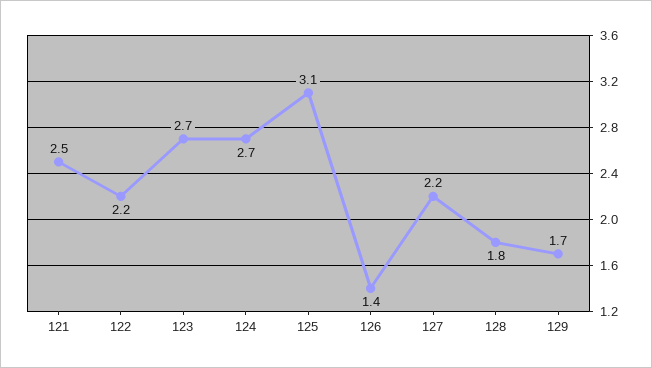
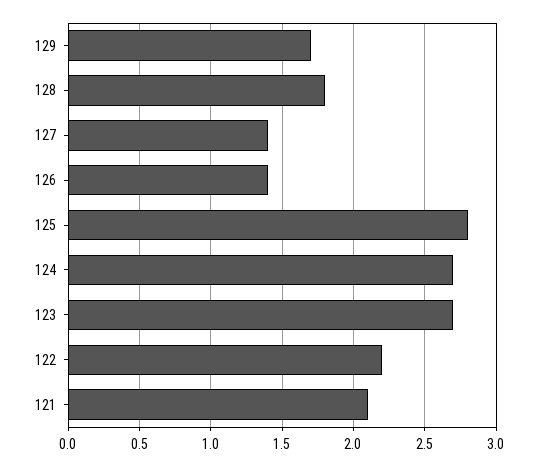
121: 2.5 -> 2.1
125: 3.1 -> 2.8
127: 2.2 -> 1.4

